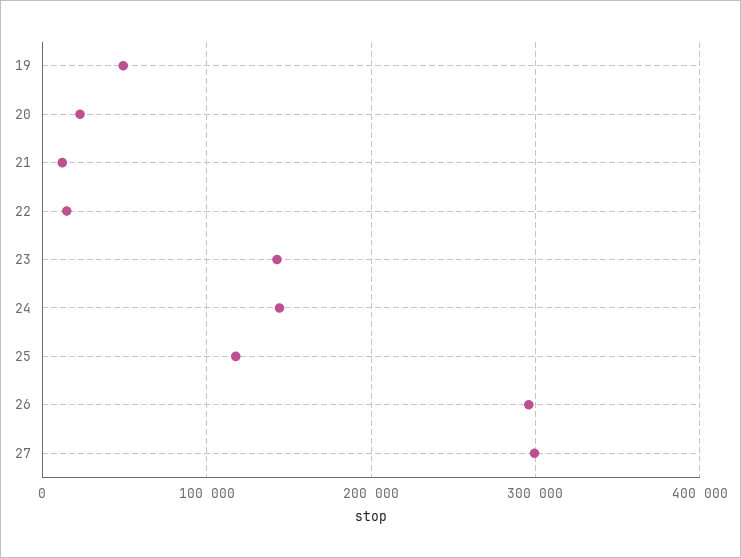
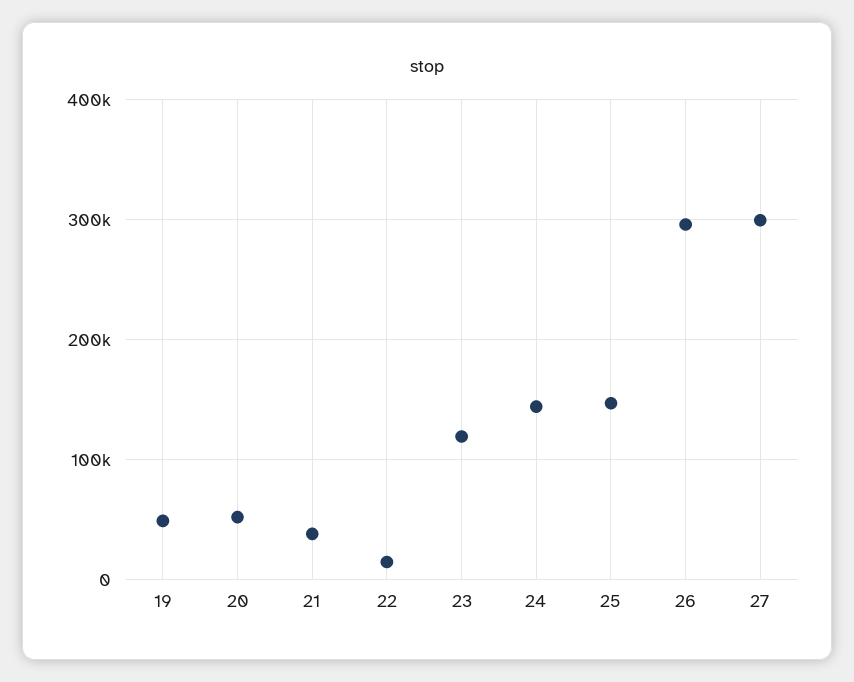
20: 20000 -> 50000
21: 10000 -> 40000
23: 140000 -> 120000
25: 120000 -> 150000

